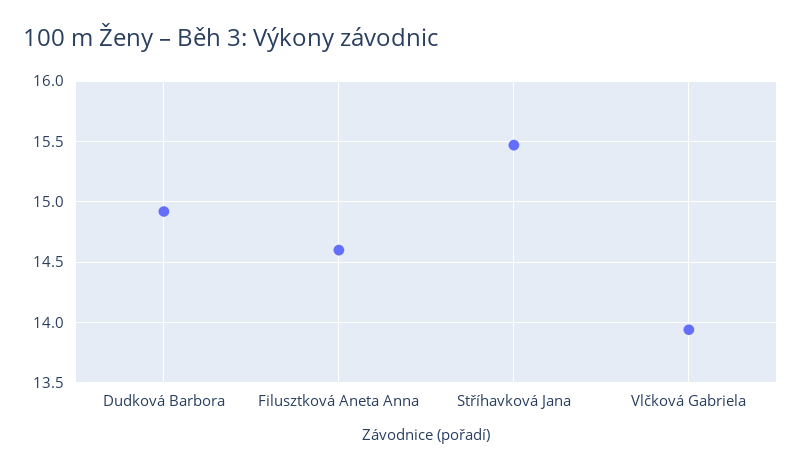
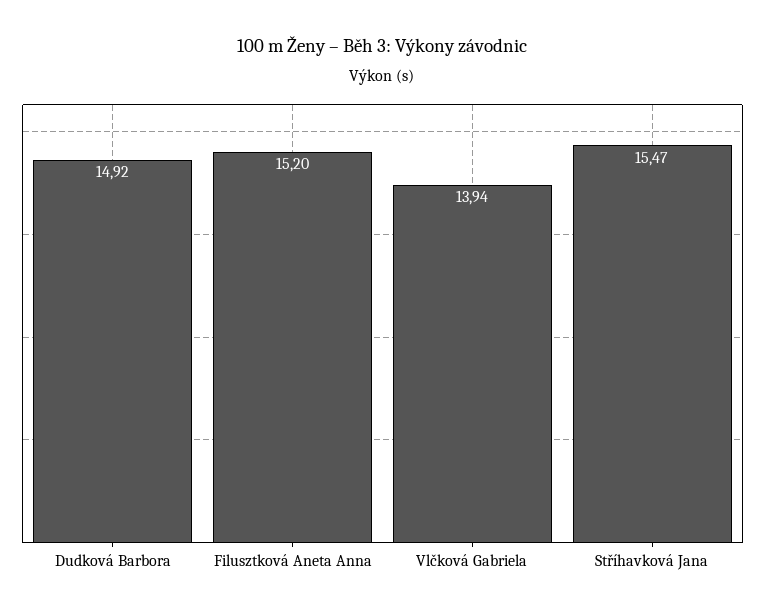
Filusztková Aneta Anna: 14.6 -> 15.2

